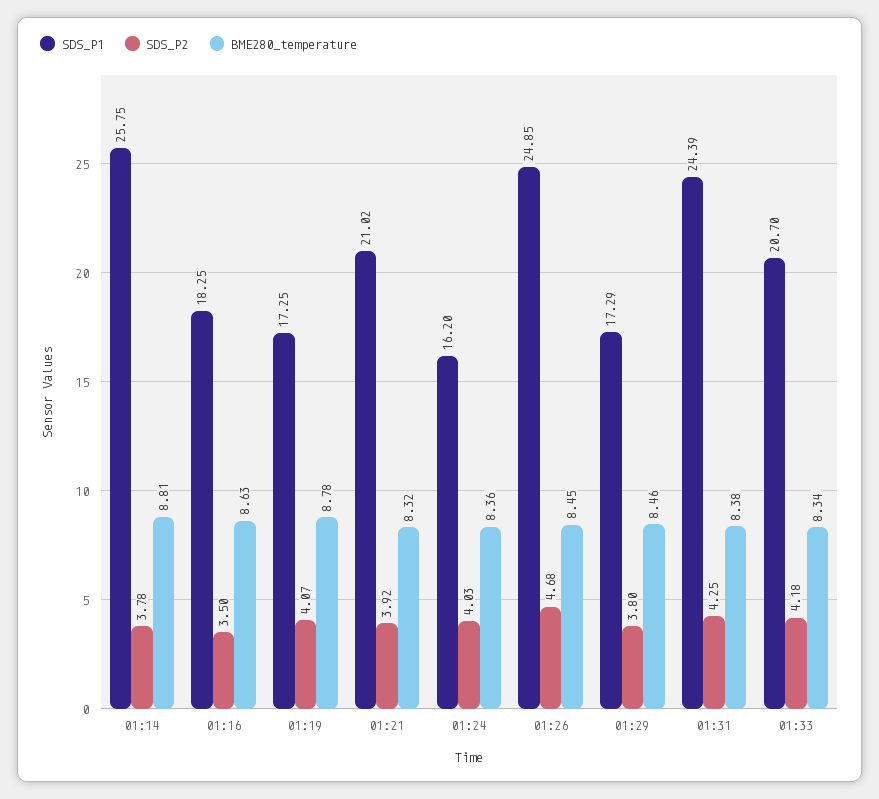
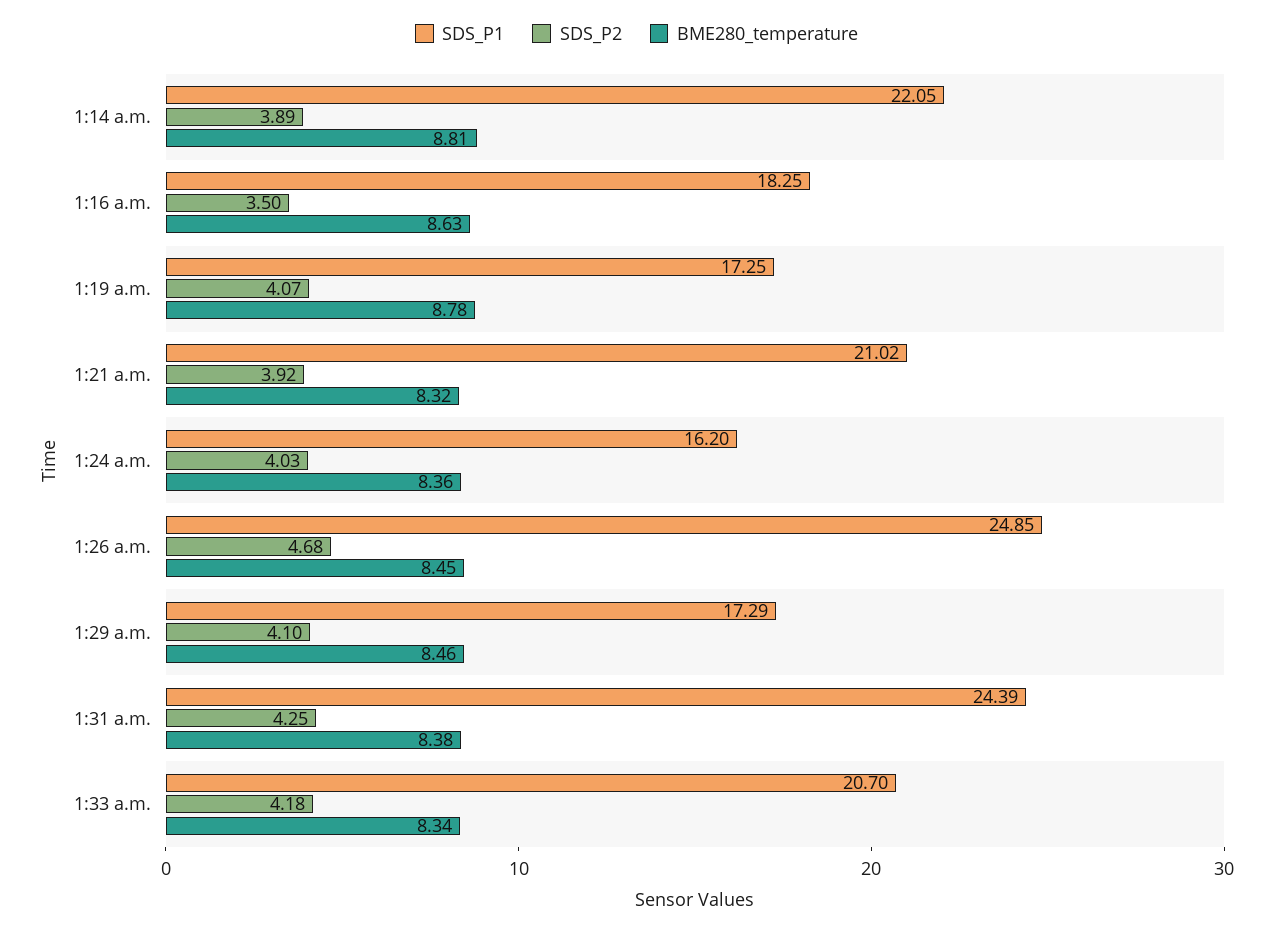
SDS_P1, 01:14: 25.75 -> 22.05
SDS_P2, 01:14: 3.78 -> 3.89
SDS_P2, 01:29: 3.8 -> 4.1

